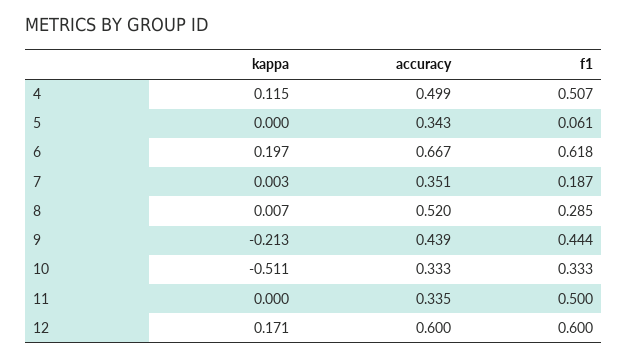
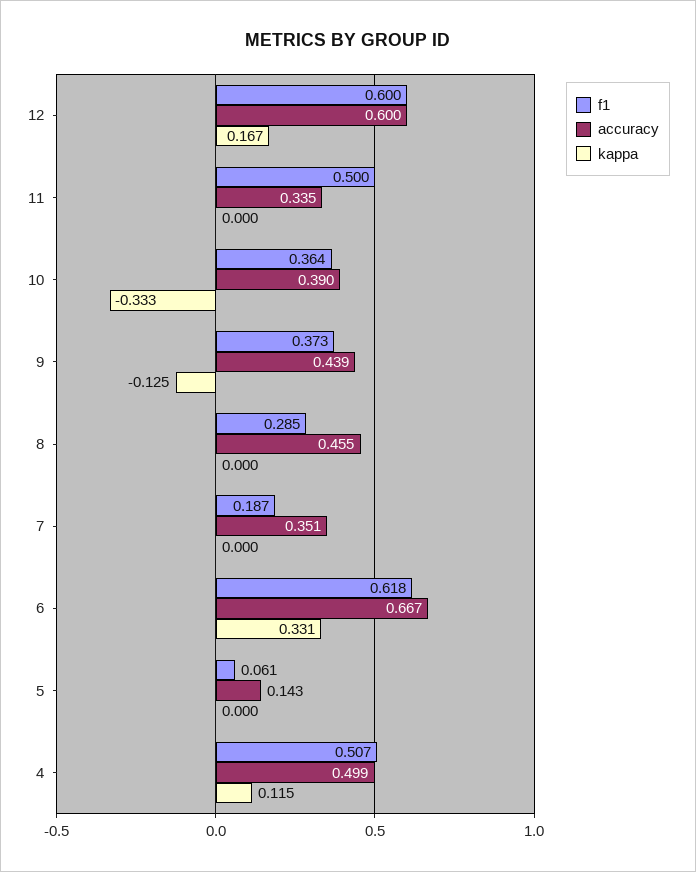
accuracy, 5: 0.343 -> 0.143
kappa, 6: 0.197 -> 0.331
kappa, 7: 0.003 -> 0
kappa, 8: 0.007 -> 0
accuracy, 8: 0.52 -> 0.455
kappa, 9: -0.213 -> -0.125
f1, 9: 0.444 -> 0.373
kappa, 10: -0.511 -> -0.333
accuracy, 10: 0.333 -> 0.39
f1, 10: 0.333 -> 0.364
kappa, 12: 0.171 -> 0.167

